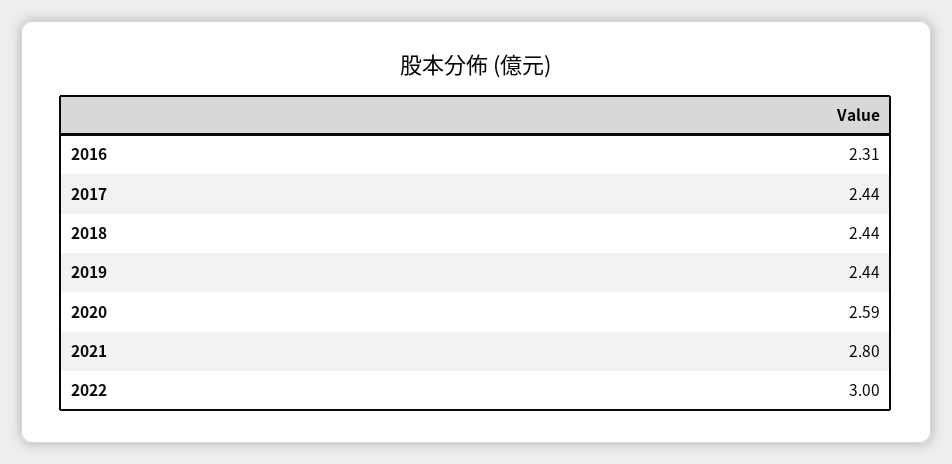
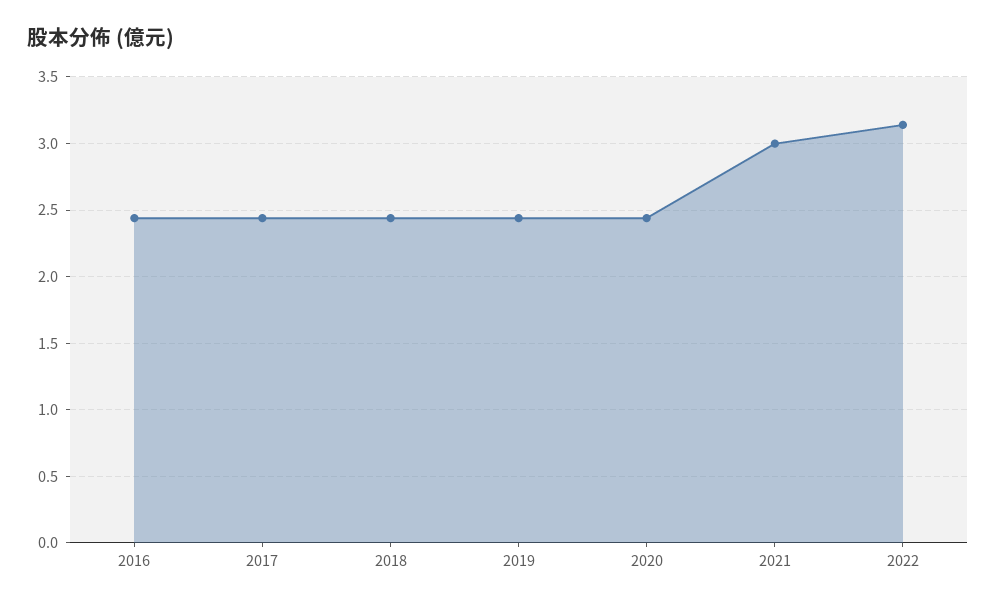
2016: 2.31 -> 2.45
2020: 2.59 -> 2.45
2021: 2.8 -> 3
2022: 3 -> 3.15

